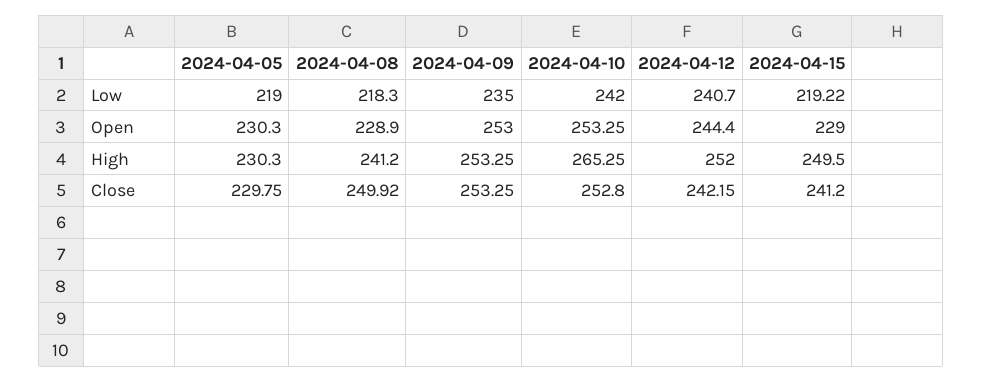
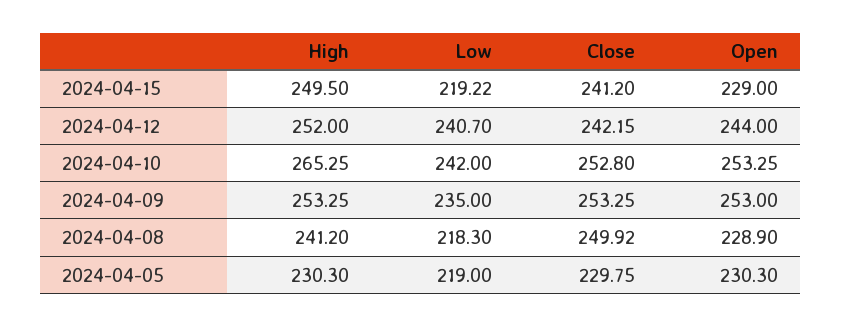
2024-04-12, Open: 244.4 -> 244

